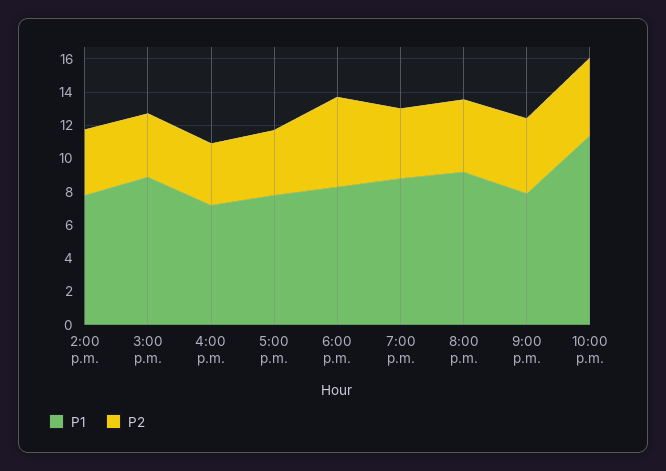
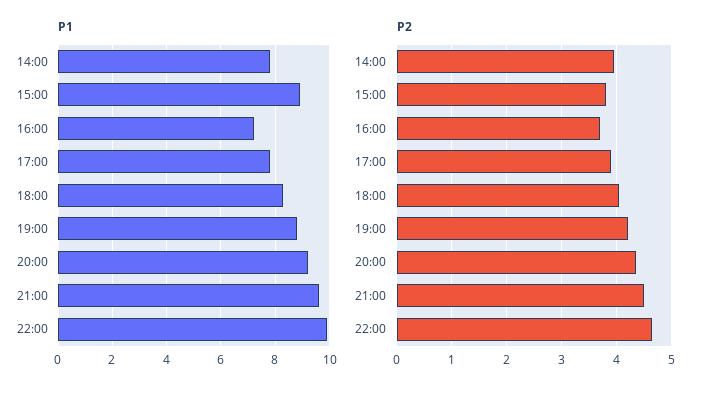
P2, 6:00 p.m.: 5.5 -> 4
P1, 9:00 p.m.: 8 -> 9.5
P1, 10:00 p.m.: 11.5 -> 10

